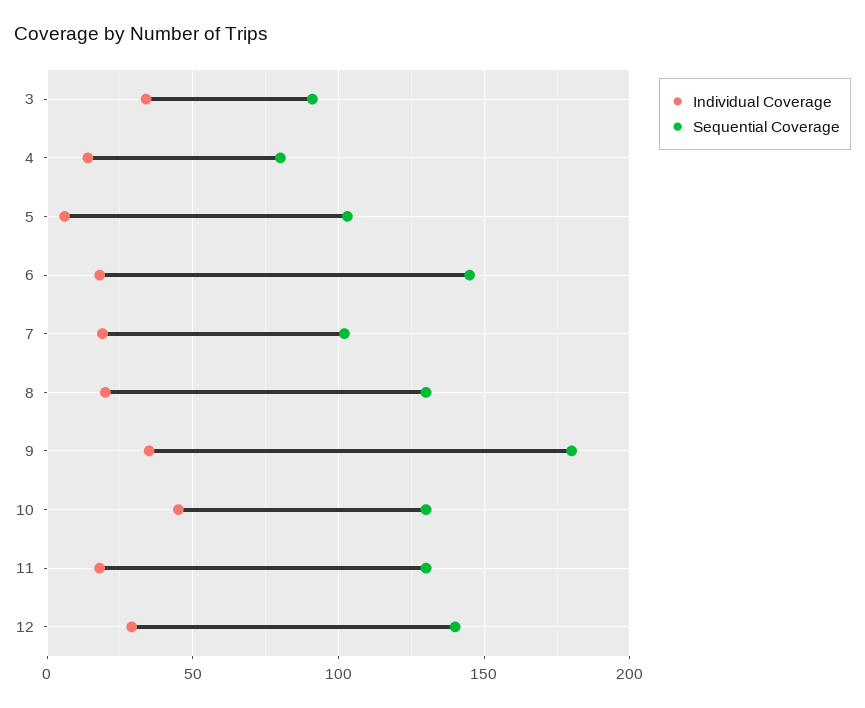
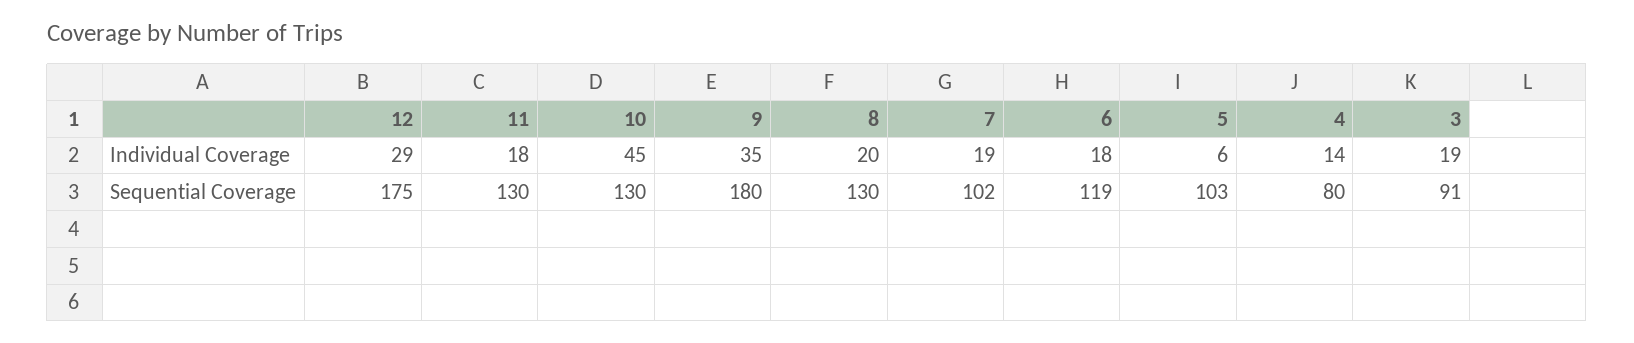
Individual Coverage, 3: 35 -> 19
Sequential Coverage, 6: 145 -> 119
Sequential Coverage, 12: 140 -> 175

